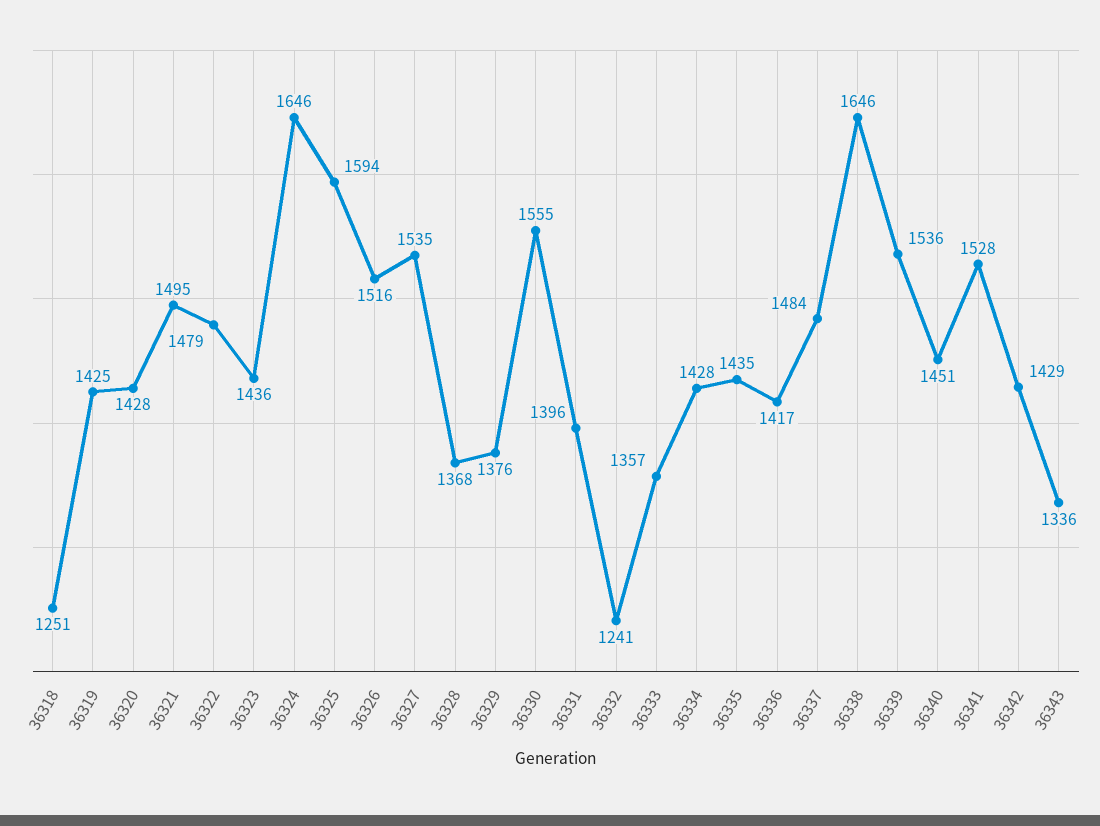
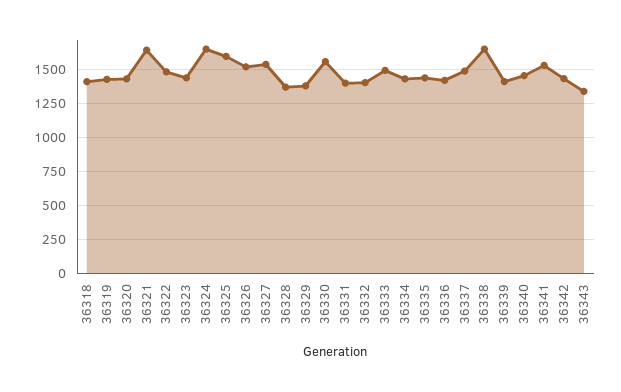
36318: 1251 -> 1400
36321: 1495 -> 1650
36332: 1241 -> 1400
36333: 1357 -> 1500
36339: 1536 -> 1400

